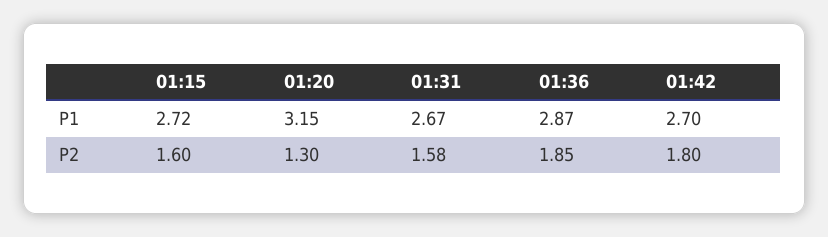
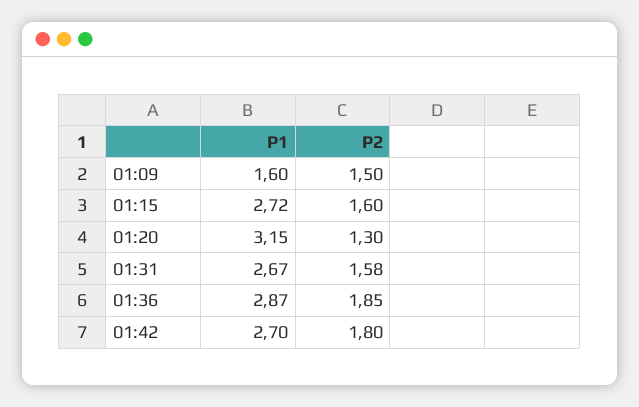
01:09, P1: none -> 1.6
01:09, P2: none -> 1.5

